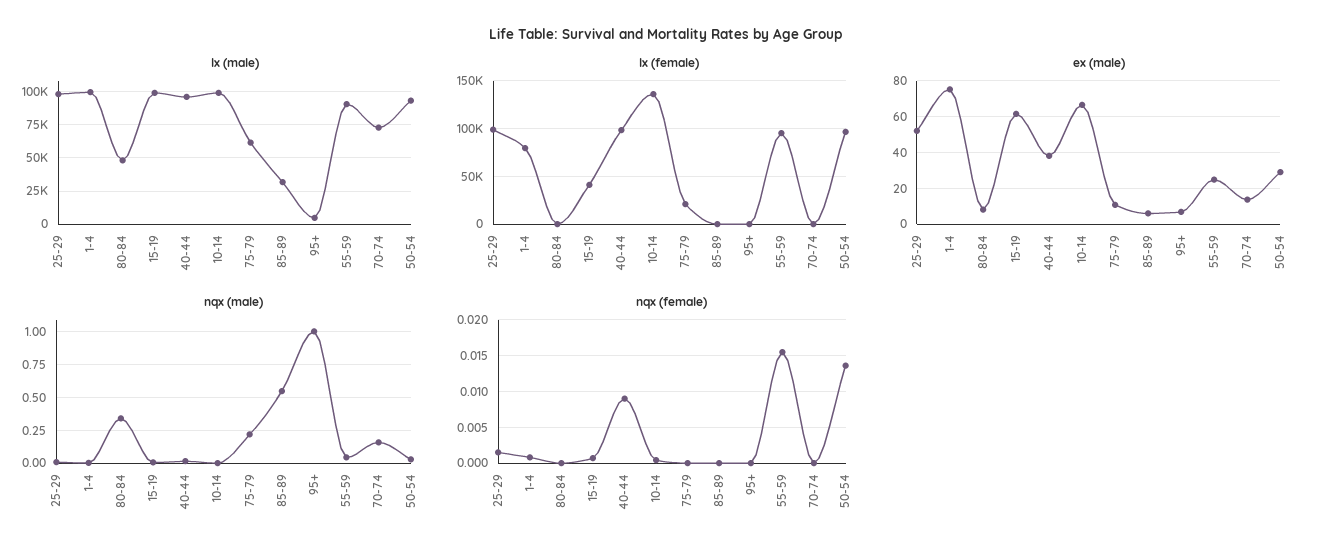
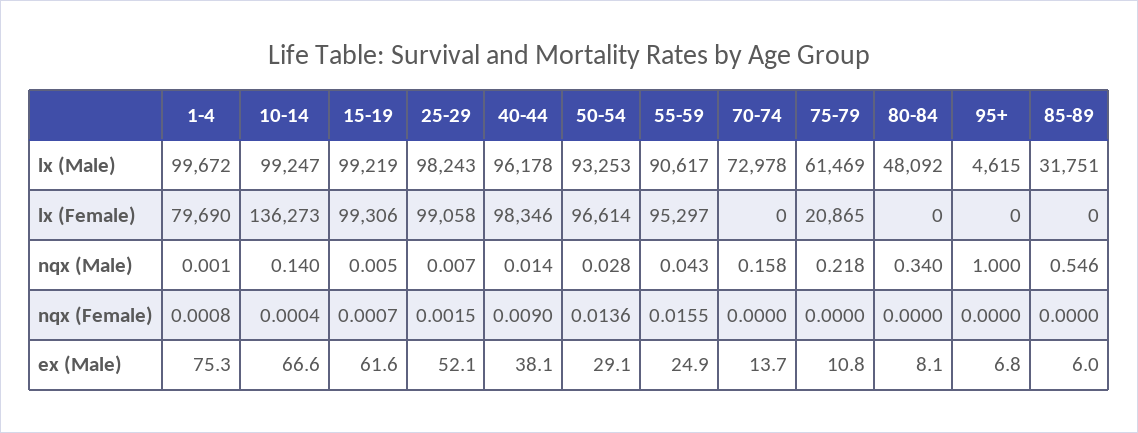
lx (female), 15-19: 40000 -> 99306
nqx (male), 10-14: 0 -> 0.14

